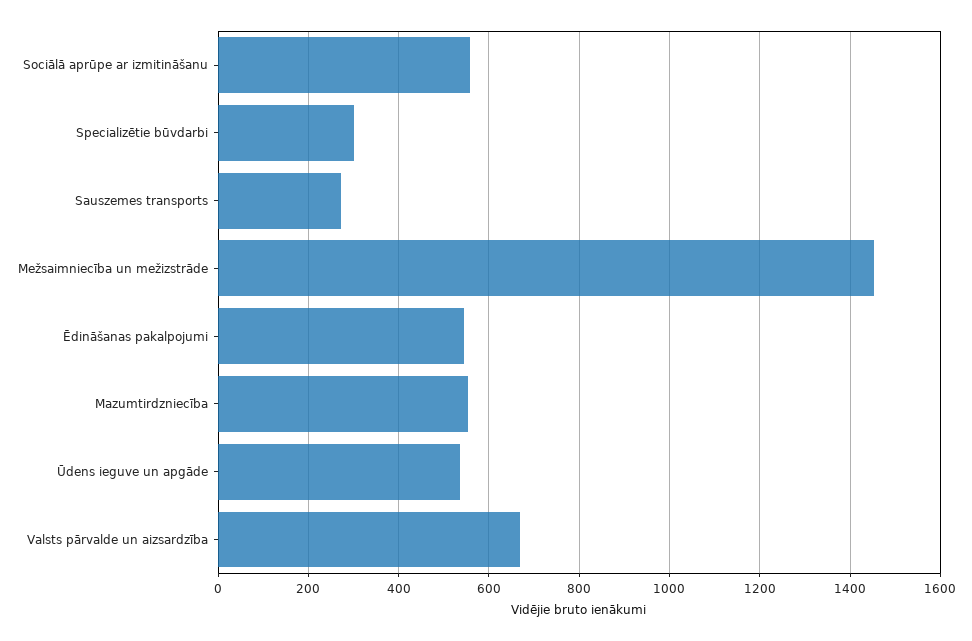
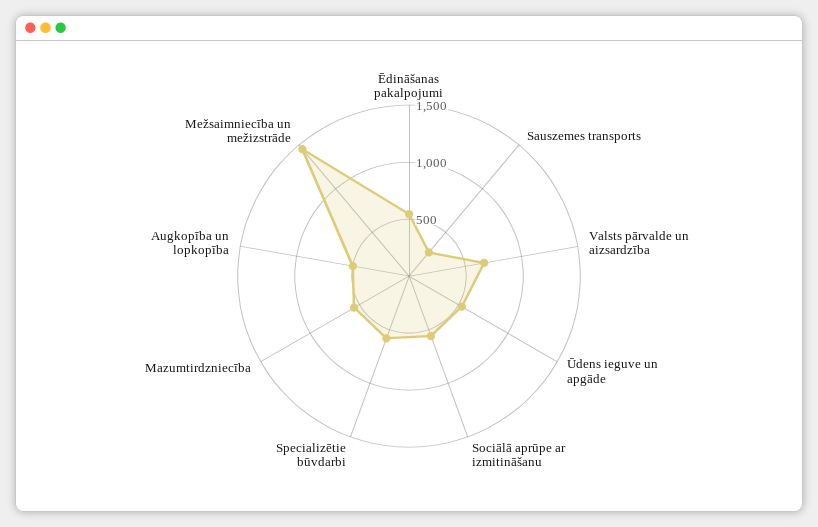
Specializētie būvdarbi: 300 -> 600
Augkopība un lopkopība: none -> 500

